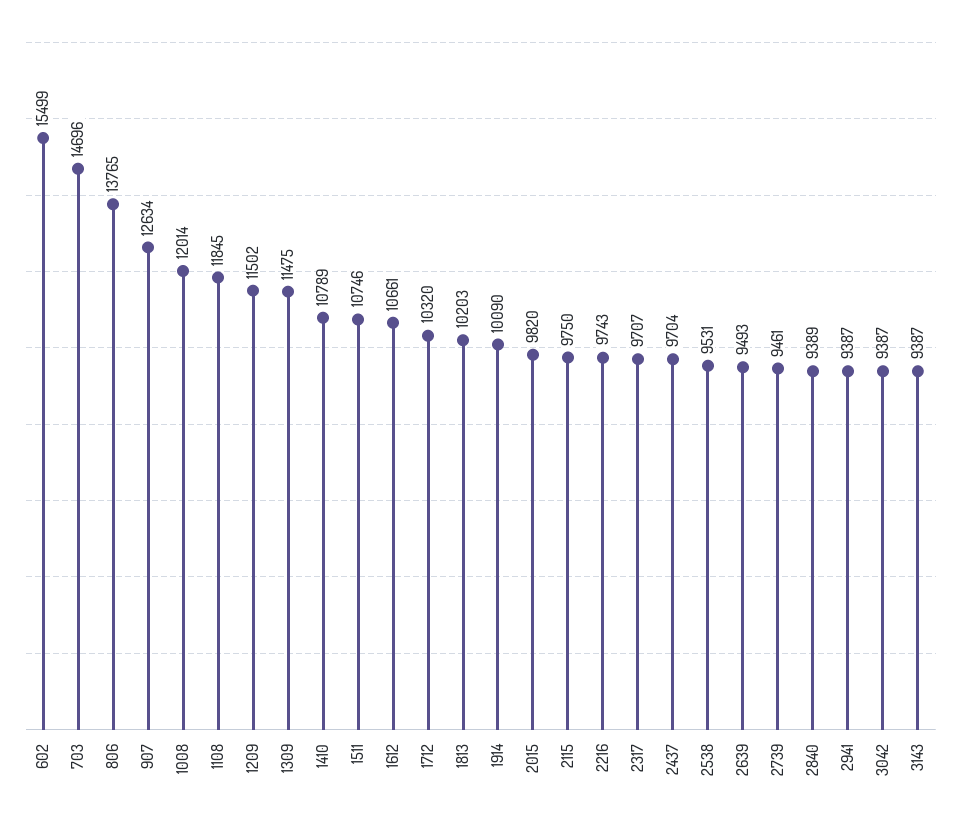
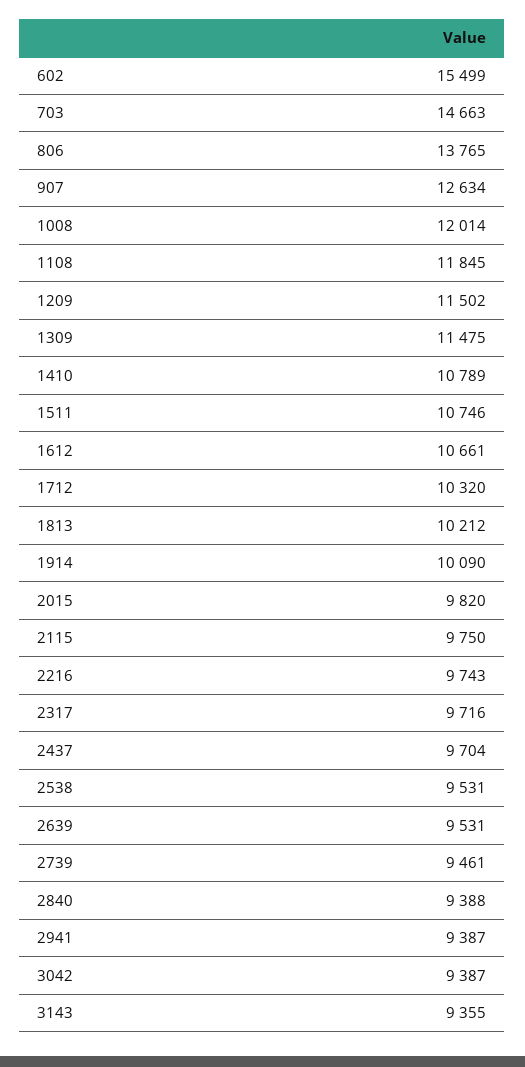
703: 14696 -> 14663
1813: 10203 -> 10212
2317: 9707 -> 9716
2639: 9493 -> 9531
2840: 9389 -> 9388
3143: 9387 -> 9355

